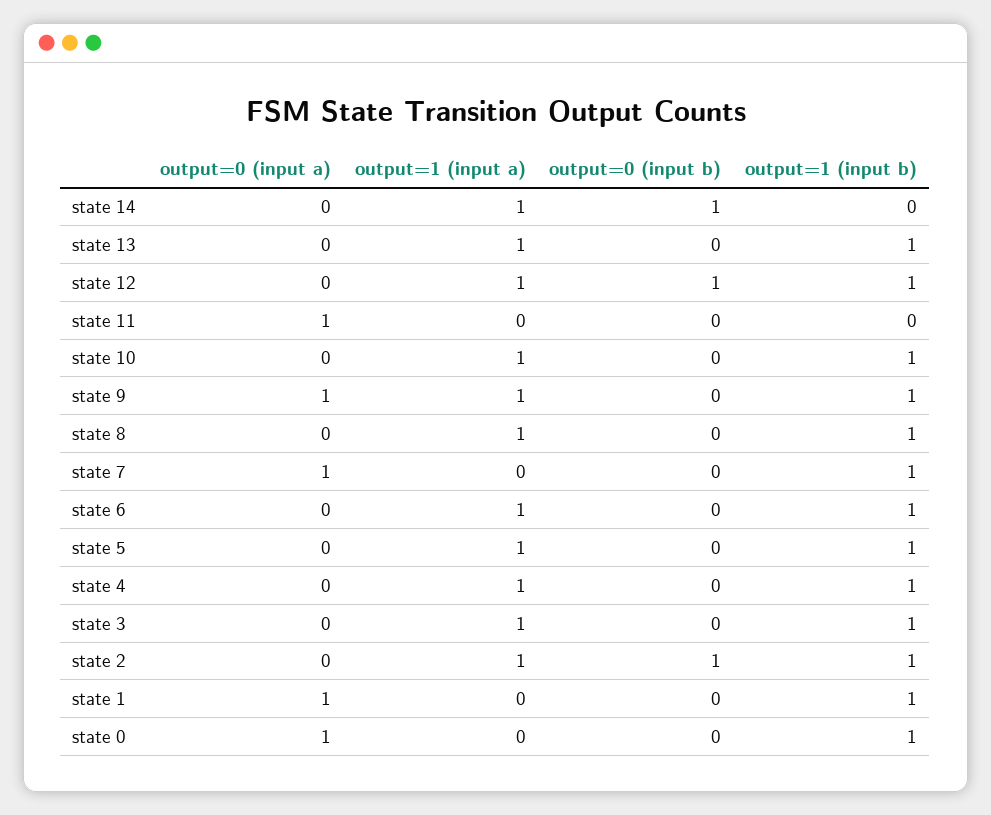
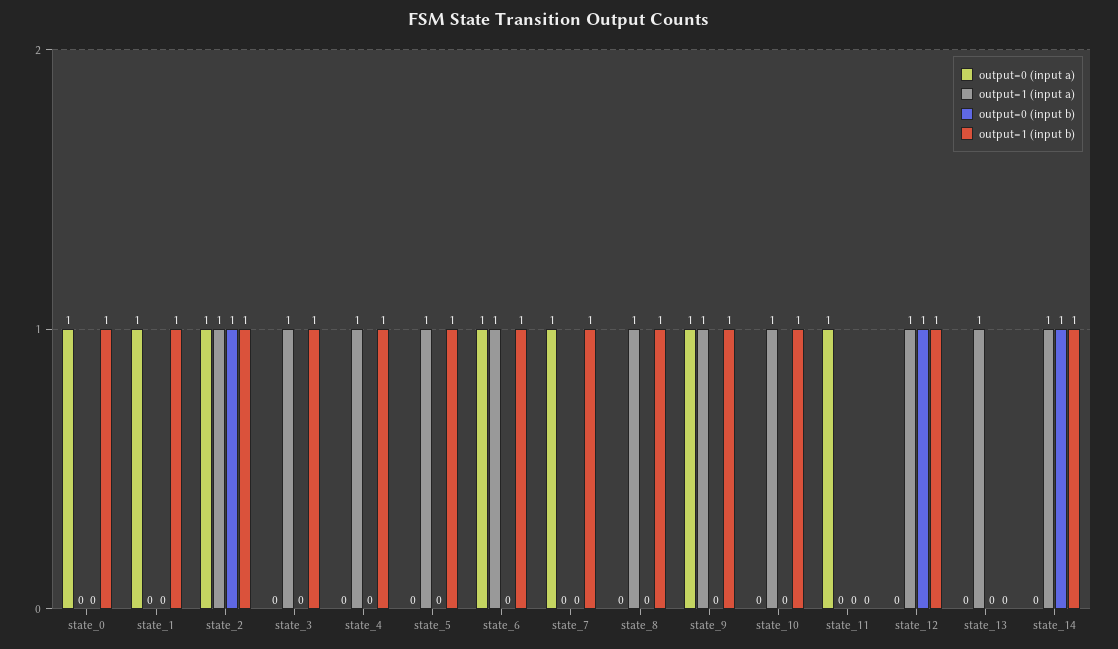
output=1 (input b), state 14: 0 -> 1
output=1 (input b), state 13: 1 -> 0
output=0 (input a), state 6: 0 -> 1
output=0 (input a), state 2: 0 -> 1

